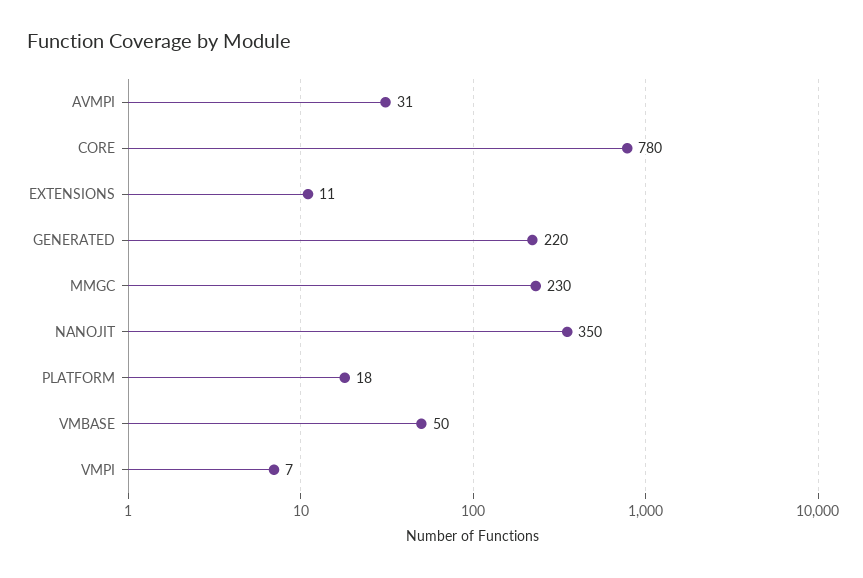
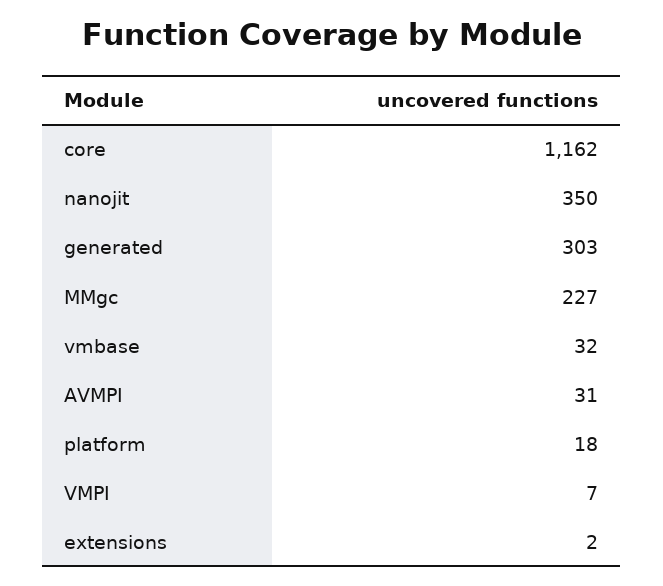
CORE: 780 -> 1162
EXTENSIONS: 11 -> 2
GENERATED: 220 -> 303
MMGC: 230 -> 227
VMBASE: 50 -> 32

